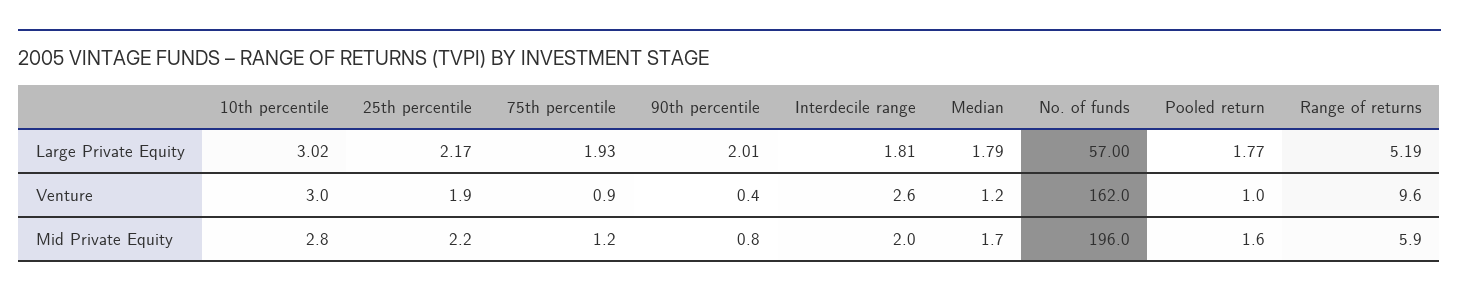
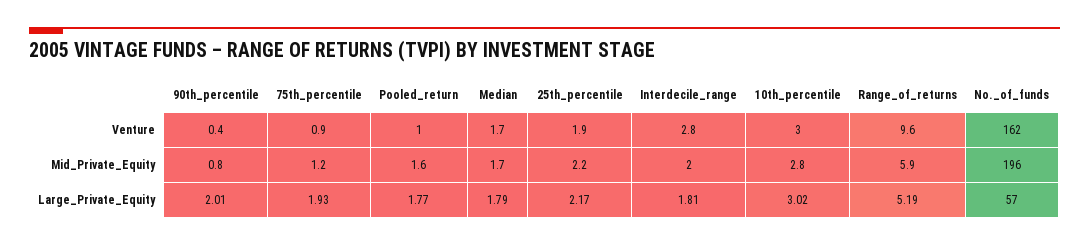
Interdecile range, Venture: 2.6 -> 2.8
Median, Venture: 1.2 -> 1.7

